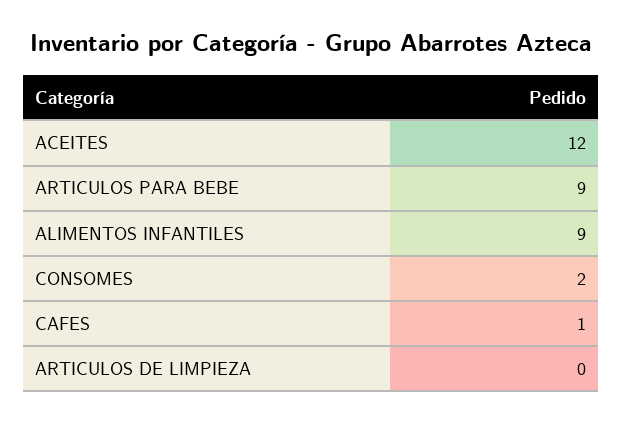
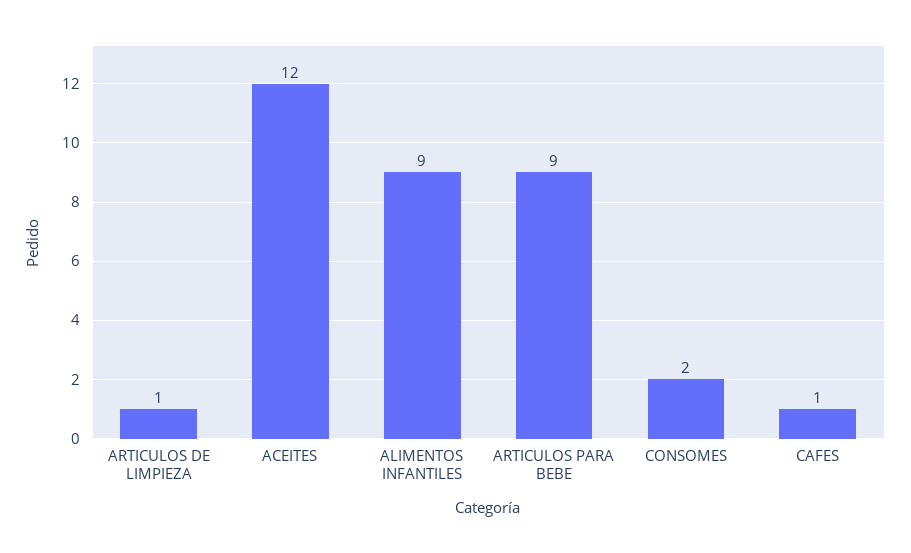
ARTICULOS DE LIMPIEZA: 0 -> 1

